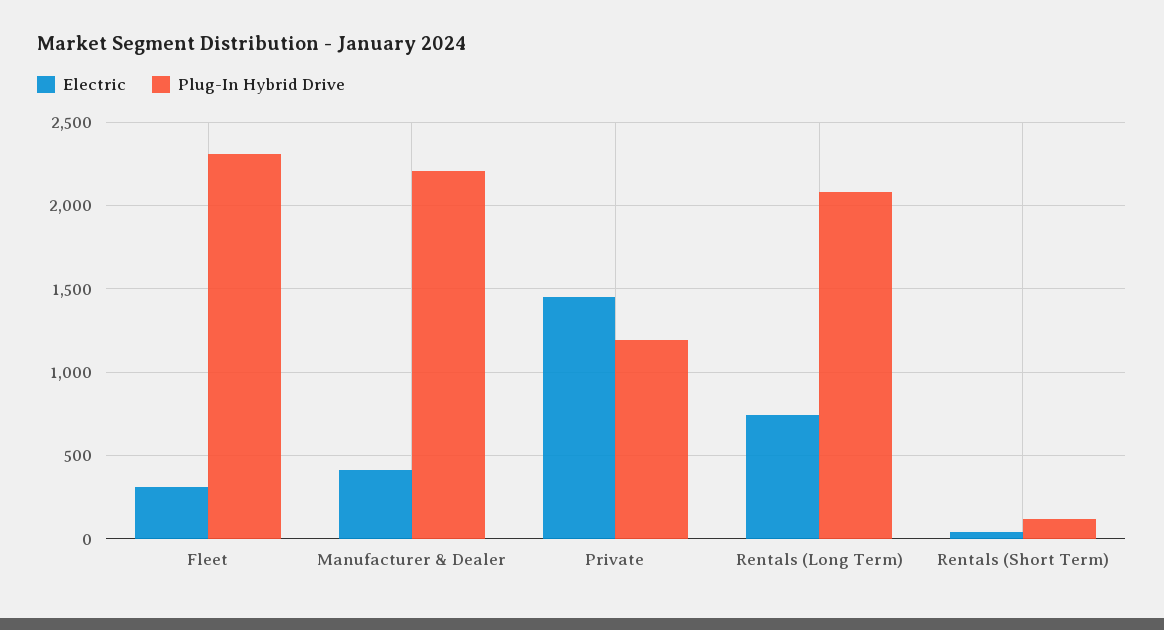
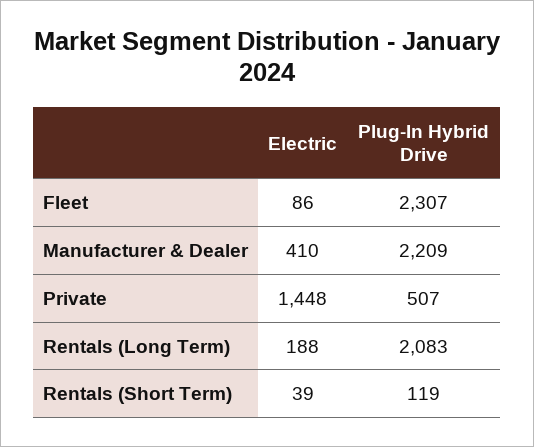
Electric, Fleet: 300 -> 86
Plug-In Hybrid Drive, Private: 1200 -> 507
Electric, Rentals (Long Term): 750 -> 188

